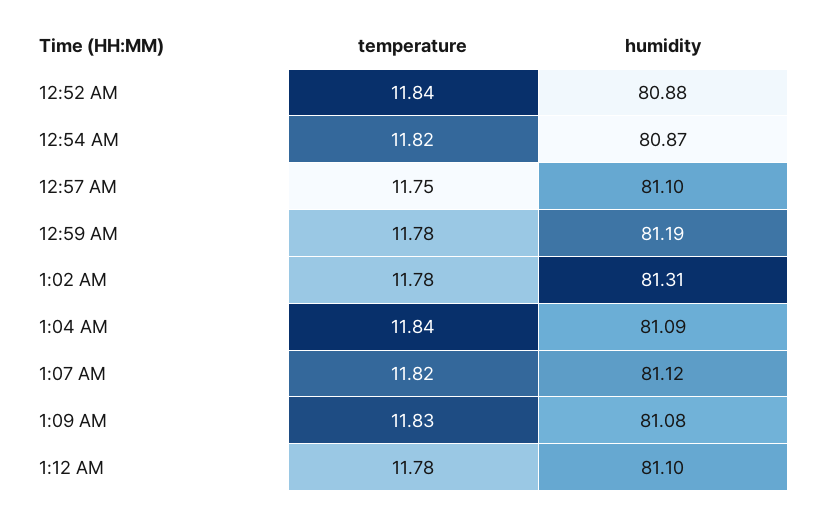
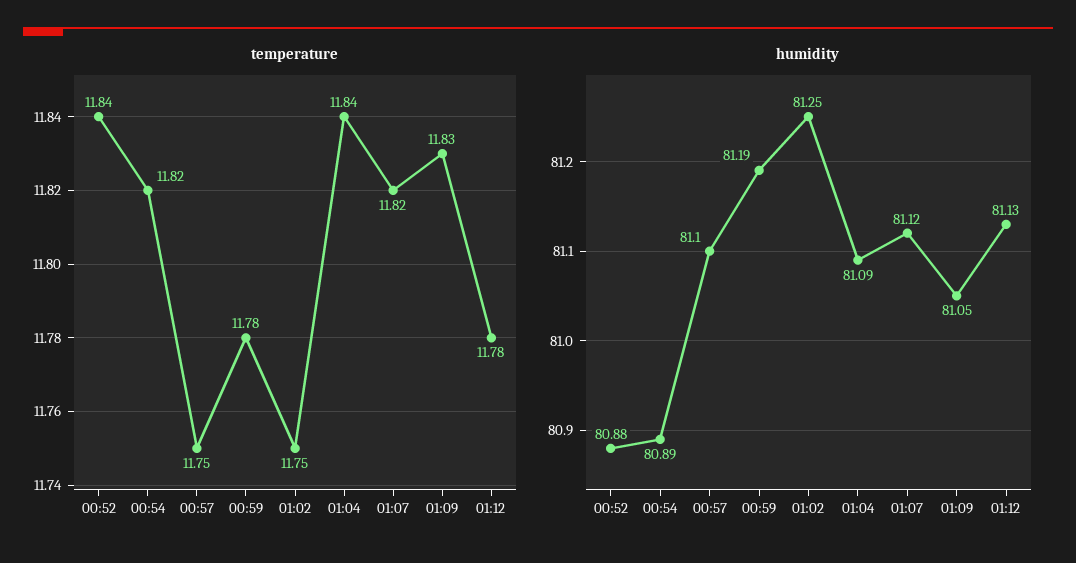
humidity, 12:54 AM: 80.87 -> 80.89
temperature, 1:02 AM: 11.78 -> 11.75
humidity, 1:02 AM: 81.31 -> 81.25
humidity, 1:09 AM: 81.08 -> 81.05
humidity, 1:12 AM: 81.1 -> 81.13

